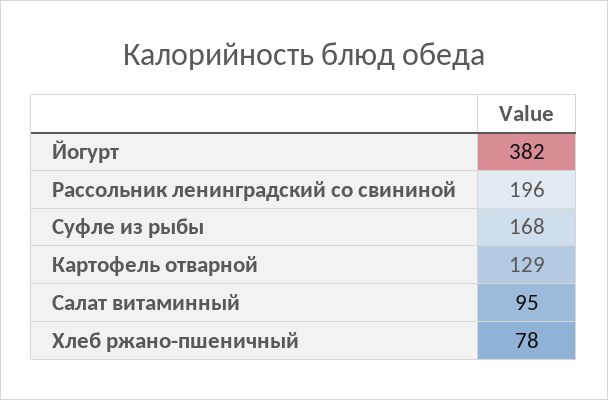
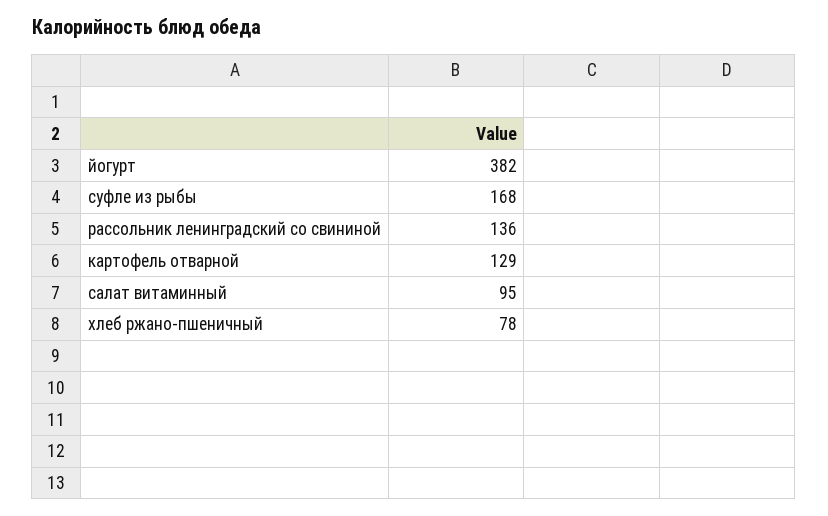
Рассольник ленинградский со свининой: 196 -> 136

